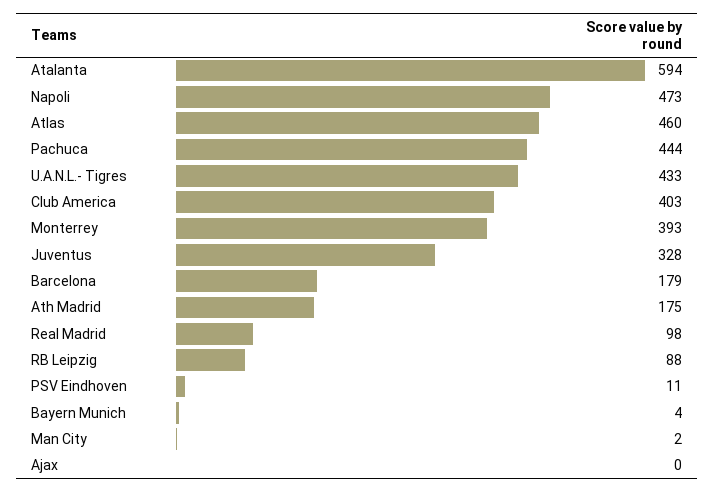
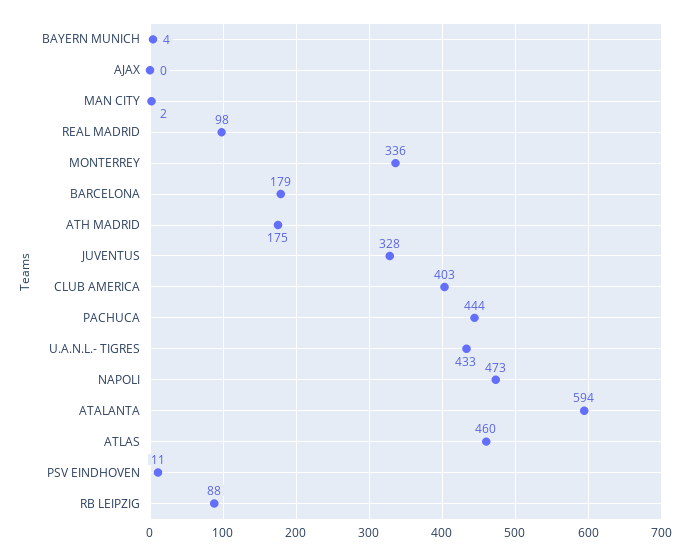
Monterrey: 393 -> 336

